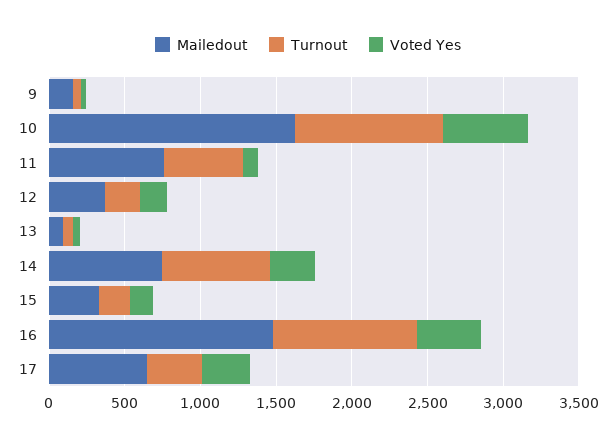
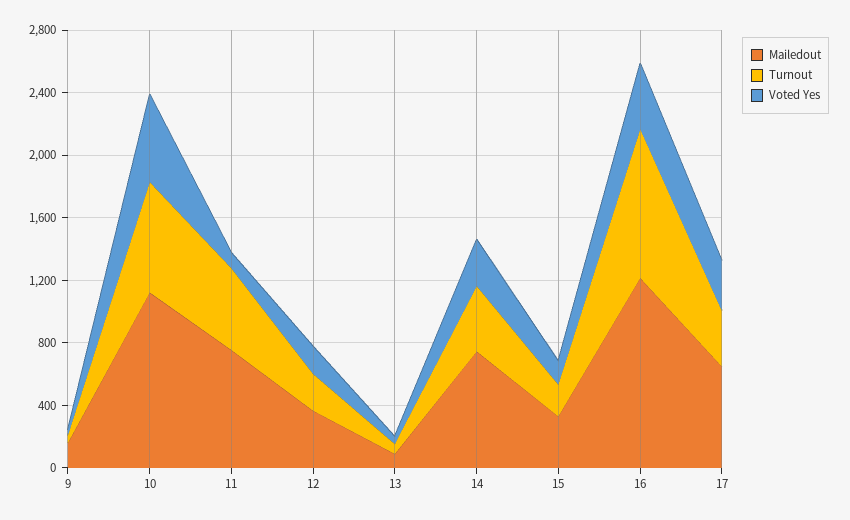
Mailedout, 10: 1600 -> 1100
Turnout, 10: 1000 -> 700
Turnout, 14: 700 -> 400
Mailedout, 16: 1500 -> 1200

